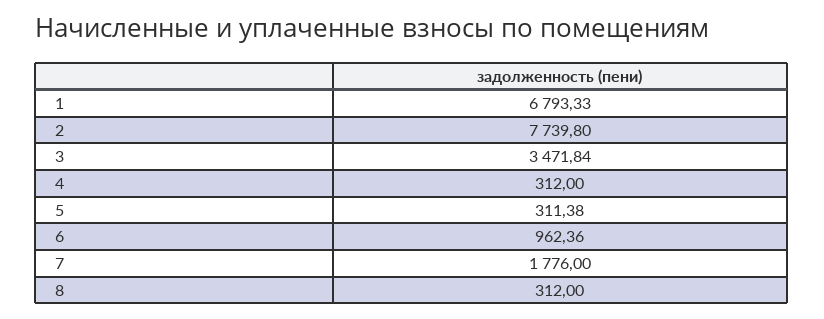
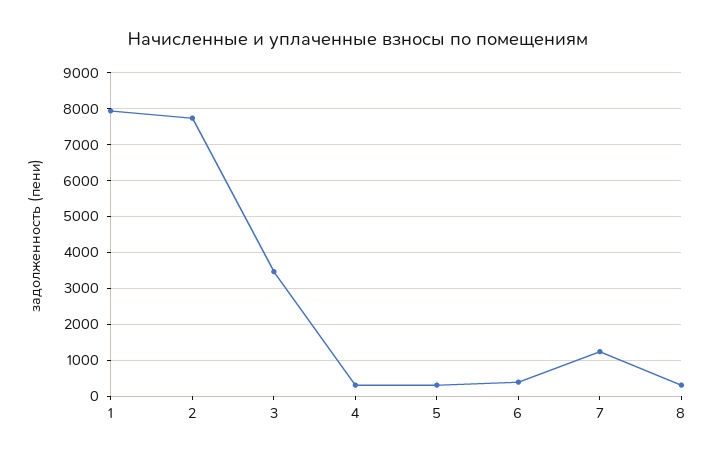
1: 6793.33 -> 8000
6: 962.36 -> 400
7: 1776 -> 1200

